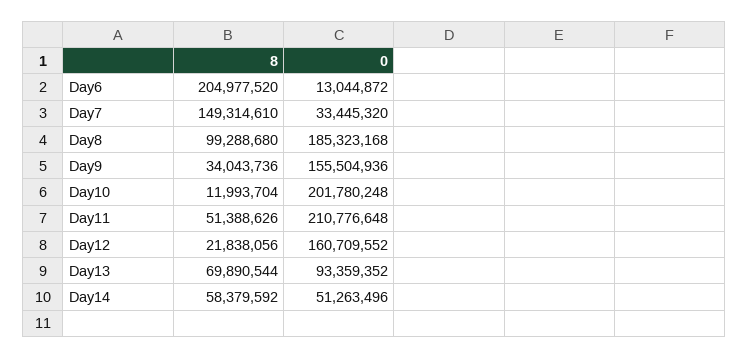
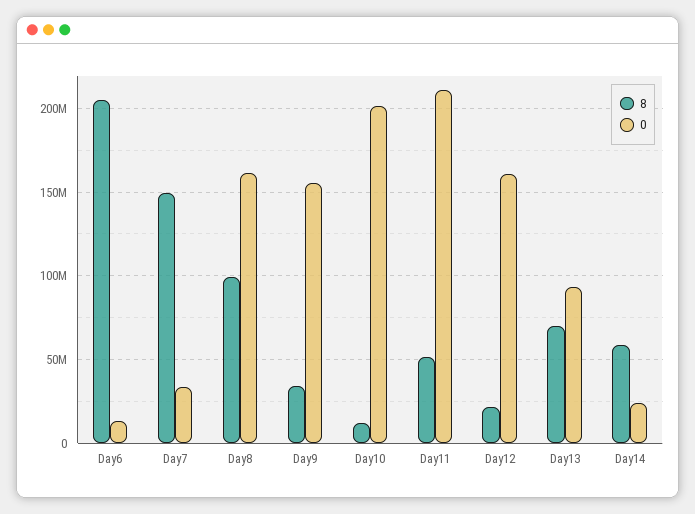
0, Day8: 185323168 -> 160000000
0, Day14: 51263496 -> 25000000

